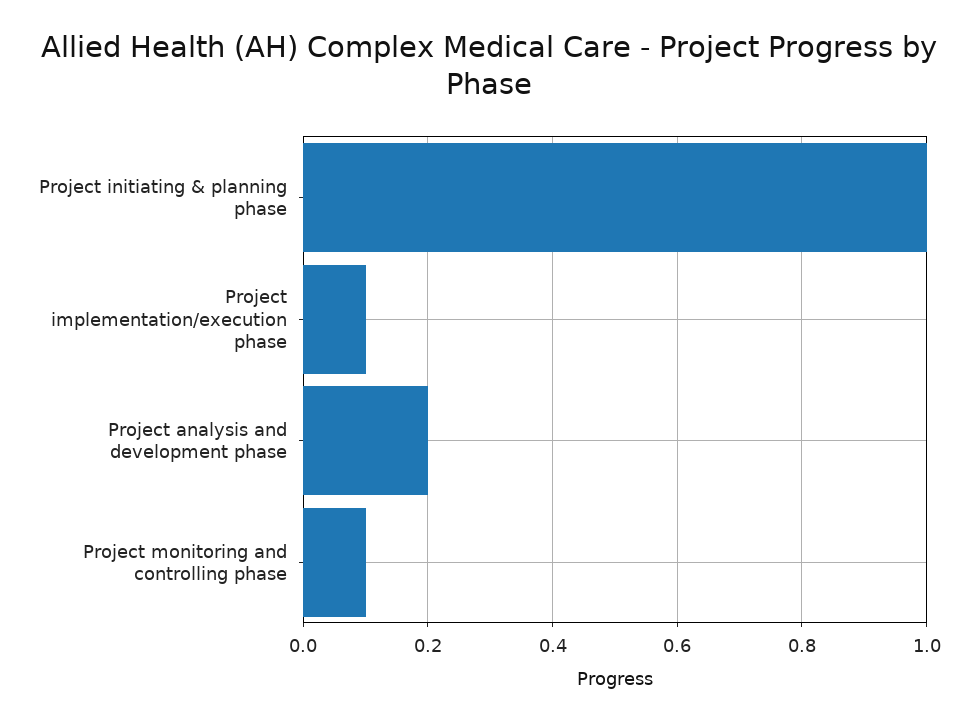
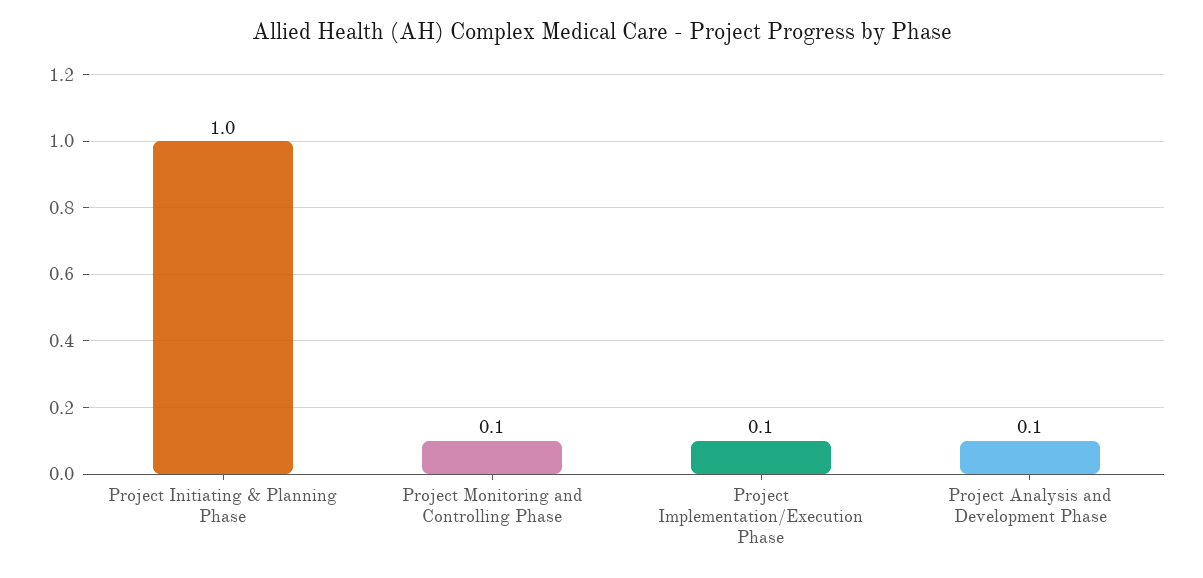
Project analysis and development phase: 0.2 -> 0.1

